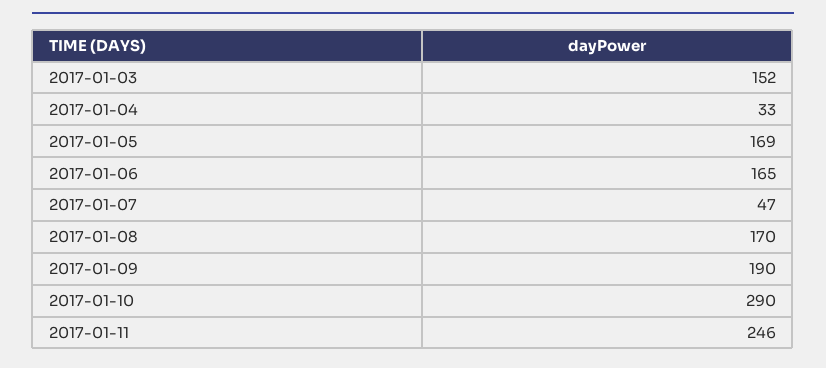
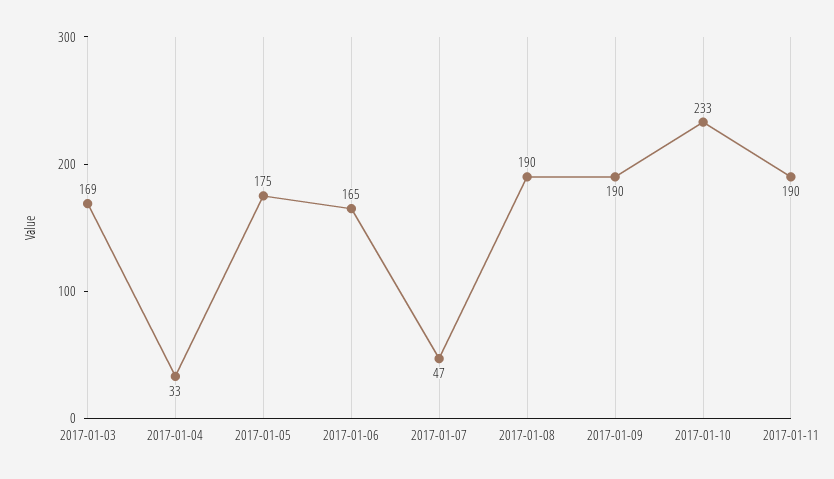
2017-01-03: 152 -> 169
2017-01-05: 169 -> 175
2017-01-08: 170 -> 190
2017-01-10: 290 -> 233
2017-01-11: 246 -> 190

